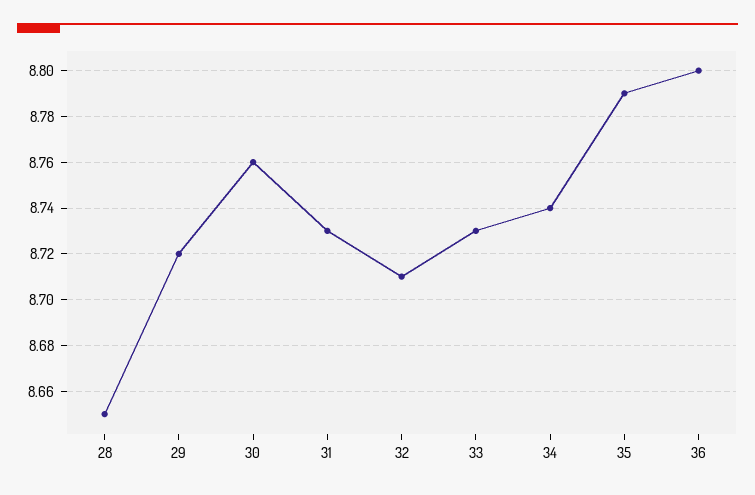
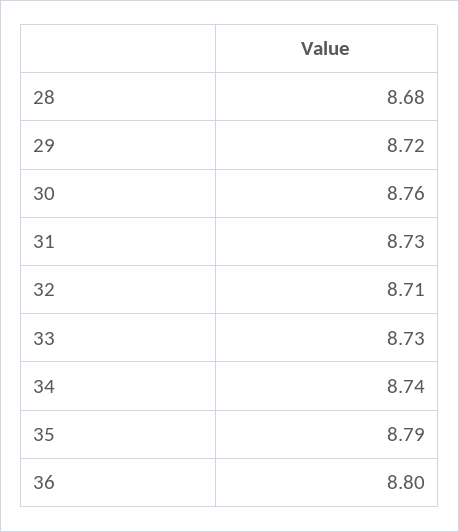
28: 8.65 -> 8.68

